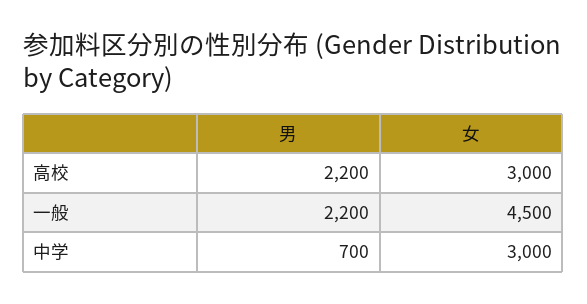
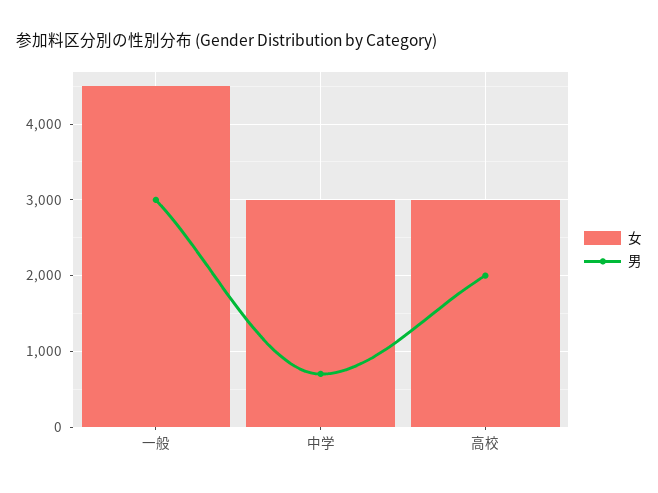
男, 高校: 2200 -> 2000
男, 一般: 2200 -> 3000

